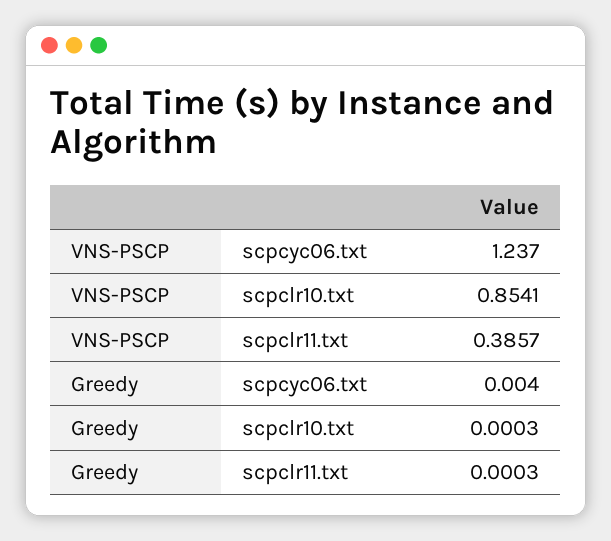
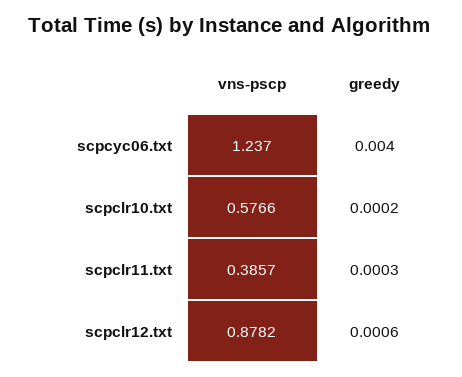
VNS-PSCP, scpclr10.txt: 0.8541 -> 0.5766
Greedy, scpclr10.txt: 0.0003 -> 0.0002
VNS-PSCP, scpclr12.txt: none -> 0.8782
Greedy, scpclr12.txt: none -> 0.0006

